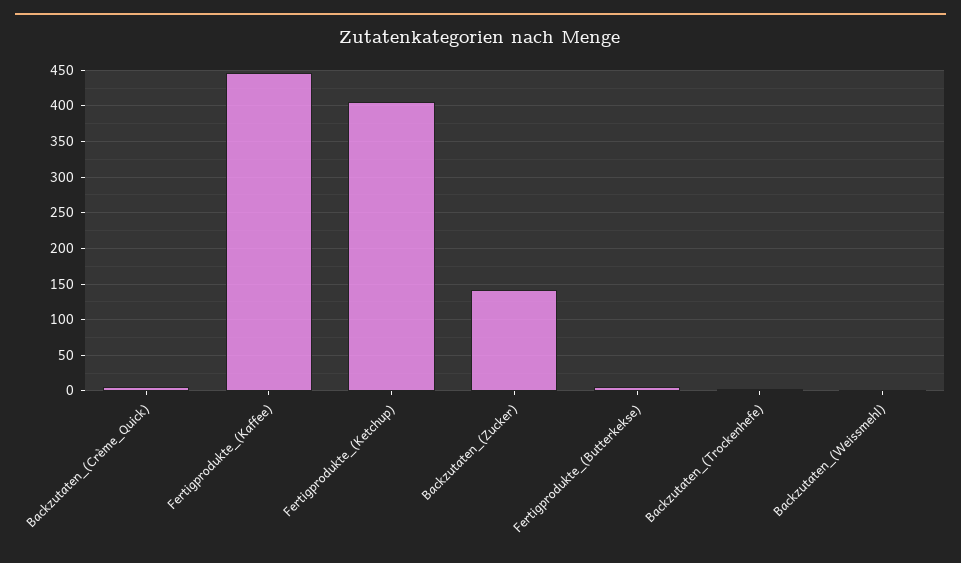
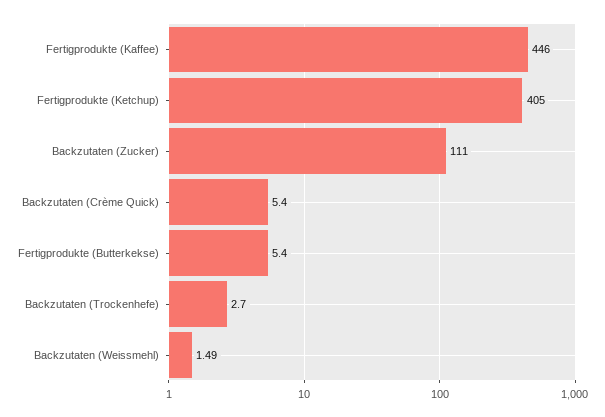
Backzutaten_(Zucker): 140 -> 111

